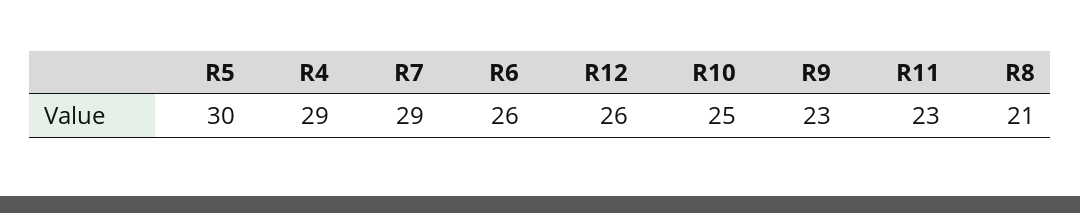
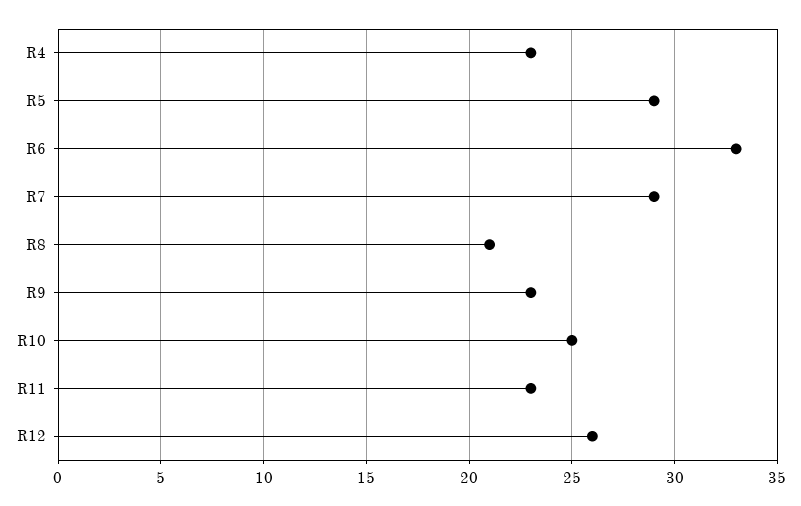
R5: 30 -> 29
R4: 29 -> 23
R6: 26 -> 33

